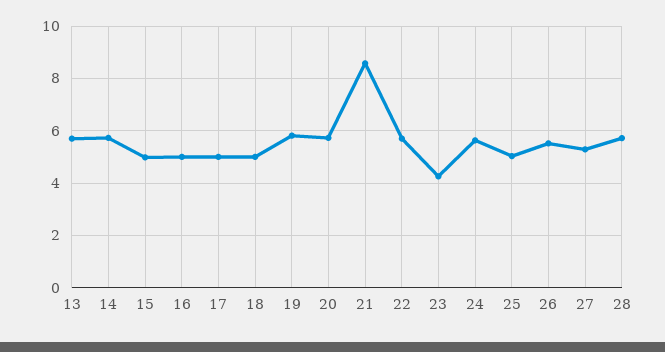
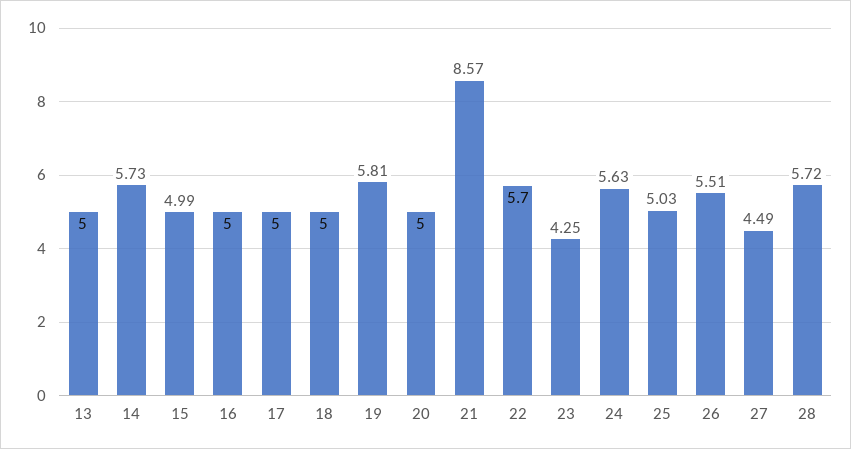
13: 5.75 -> 5
20: 5.75 -> 5
27: 5.25 -> 4.49

